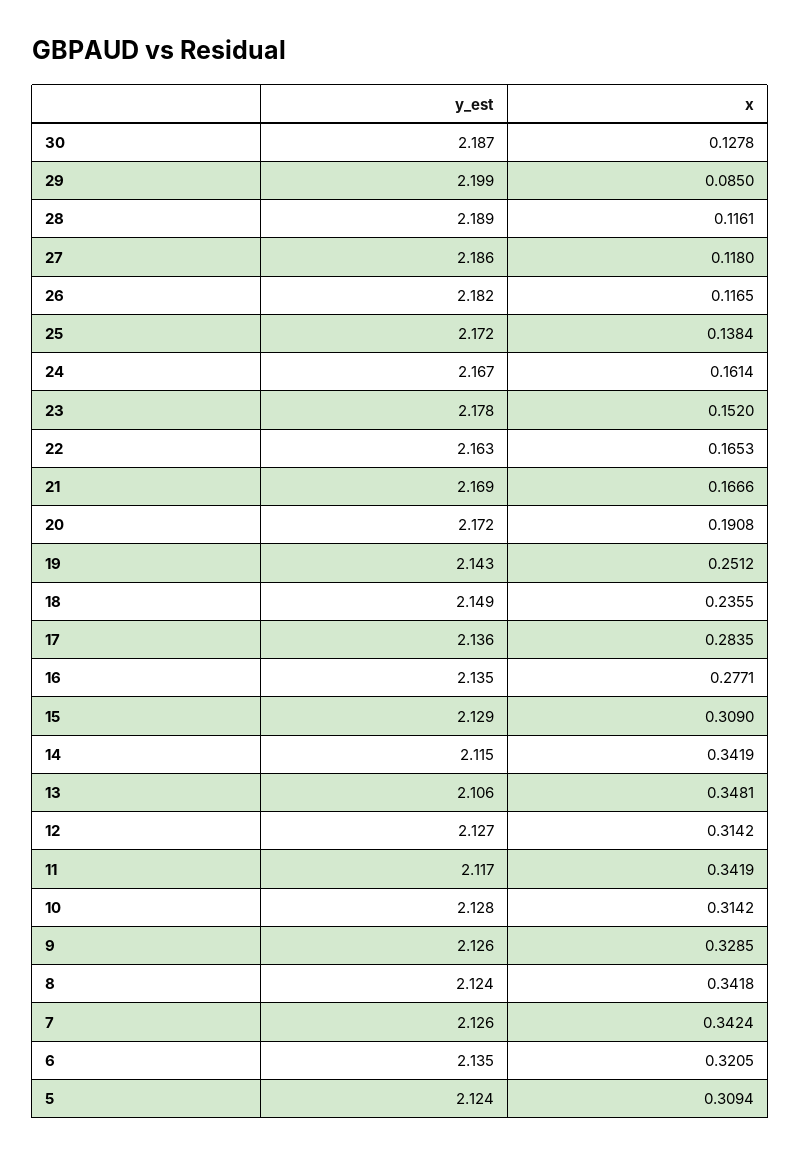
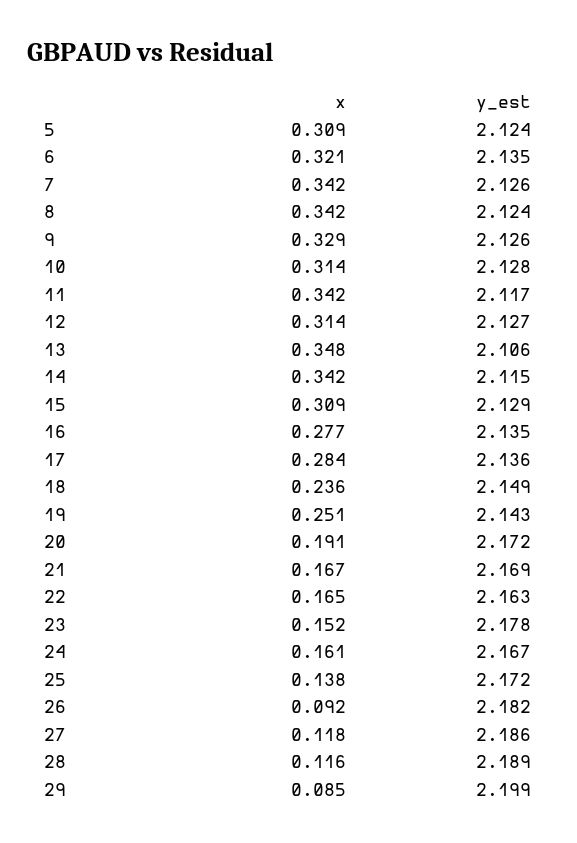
y_est, 30: 2.187 -> none
x, 30: 0.1278 -> none
x, 26: 0.1165 -> 0.092

